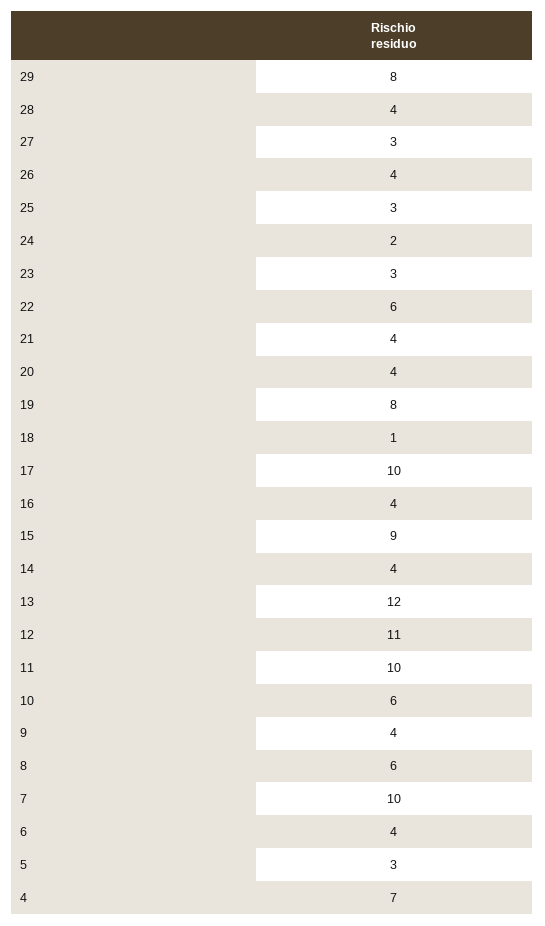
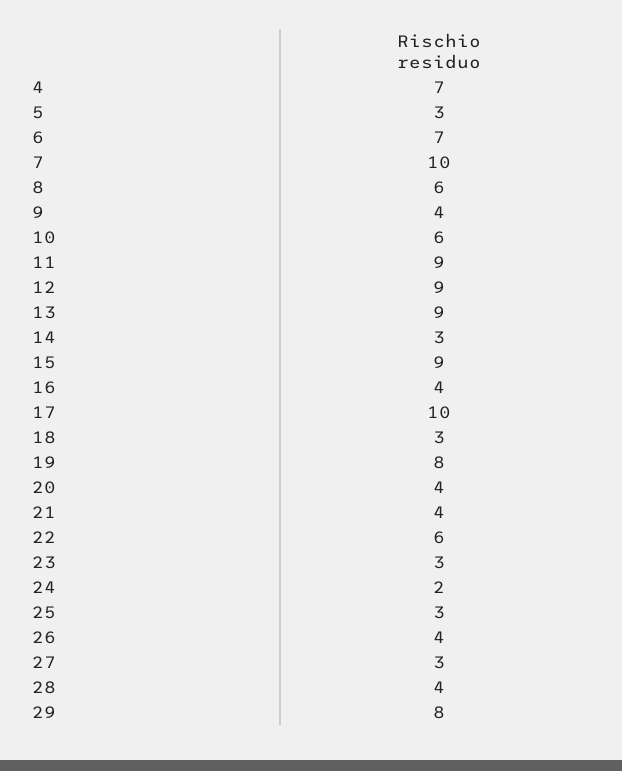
18: 1 -> 3
14: 4 -> 3
13: 12 -> 9
12: 11 -> 9
11: 10 -> 9
6: 4 -> 7

